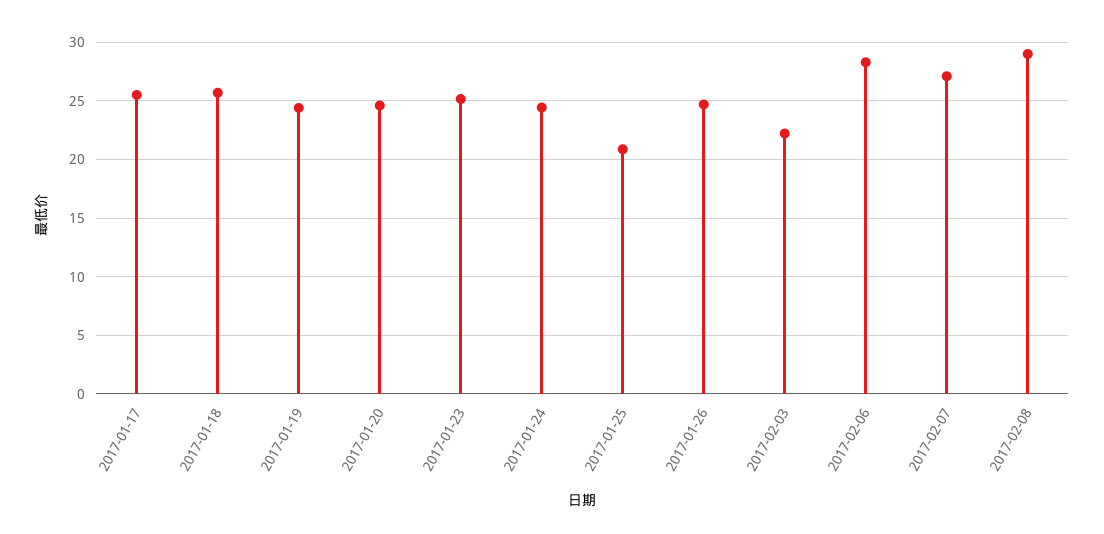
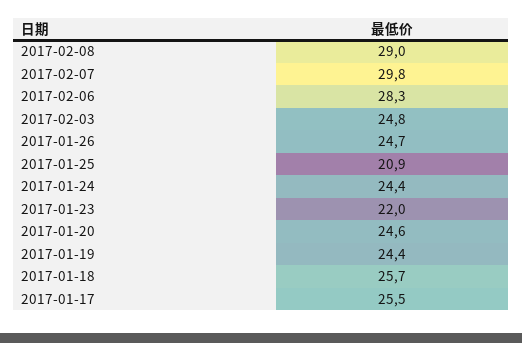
2017-01-23: 25 -> 22
2017-02-03: 22 -> 24.8
2017-02-07: 27 -> 29.8

